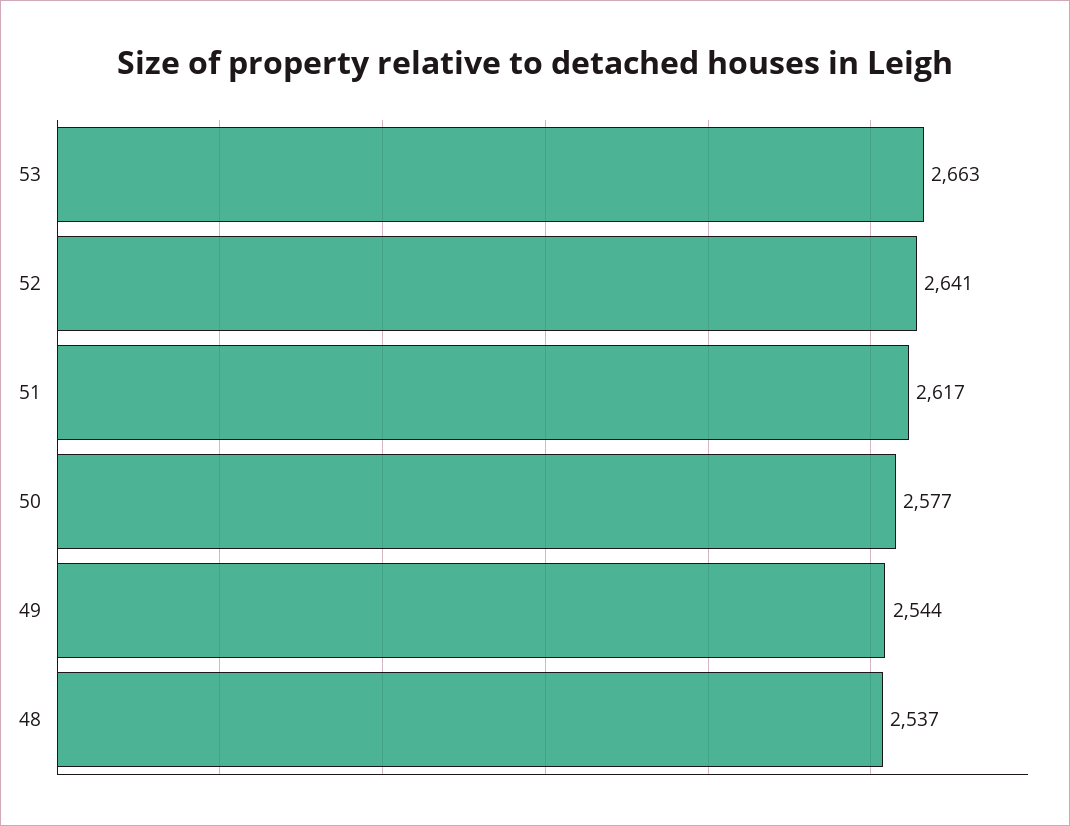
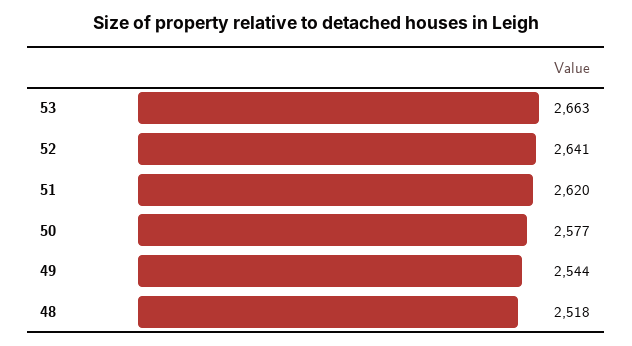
51: 2617 -> 2620
48: 2537 -> 2518

